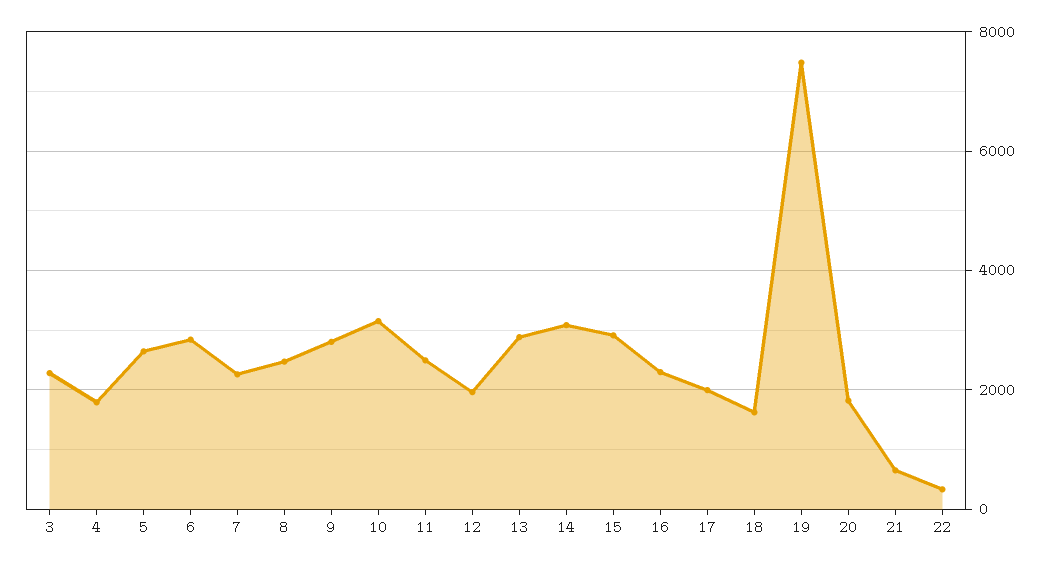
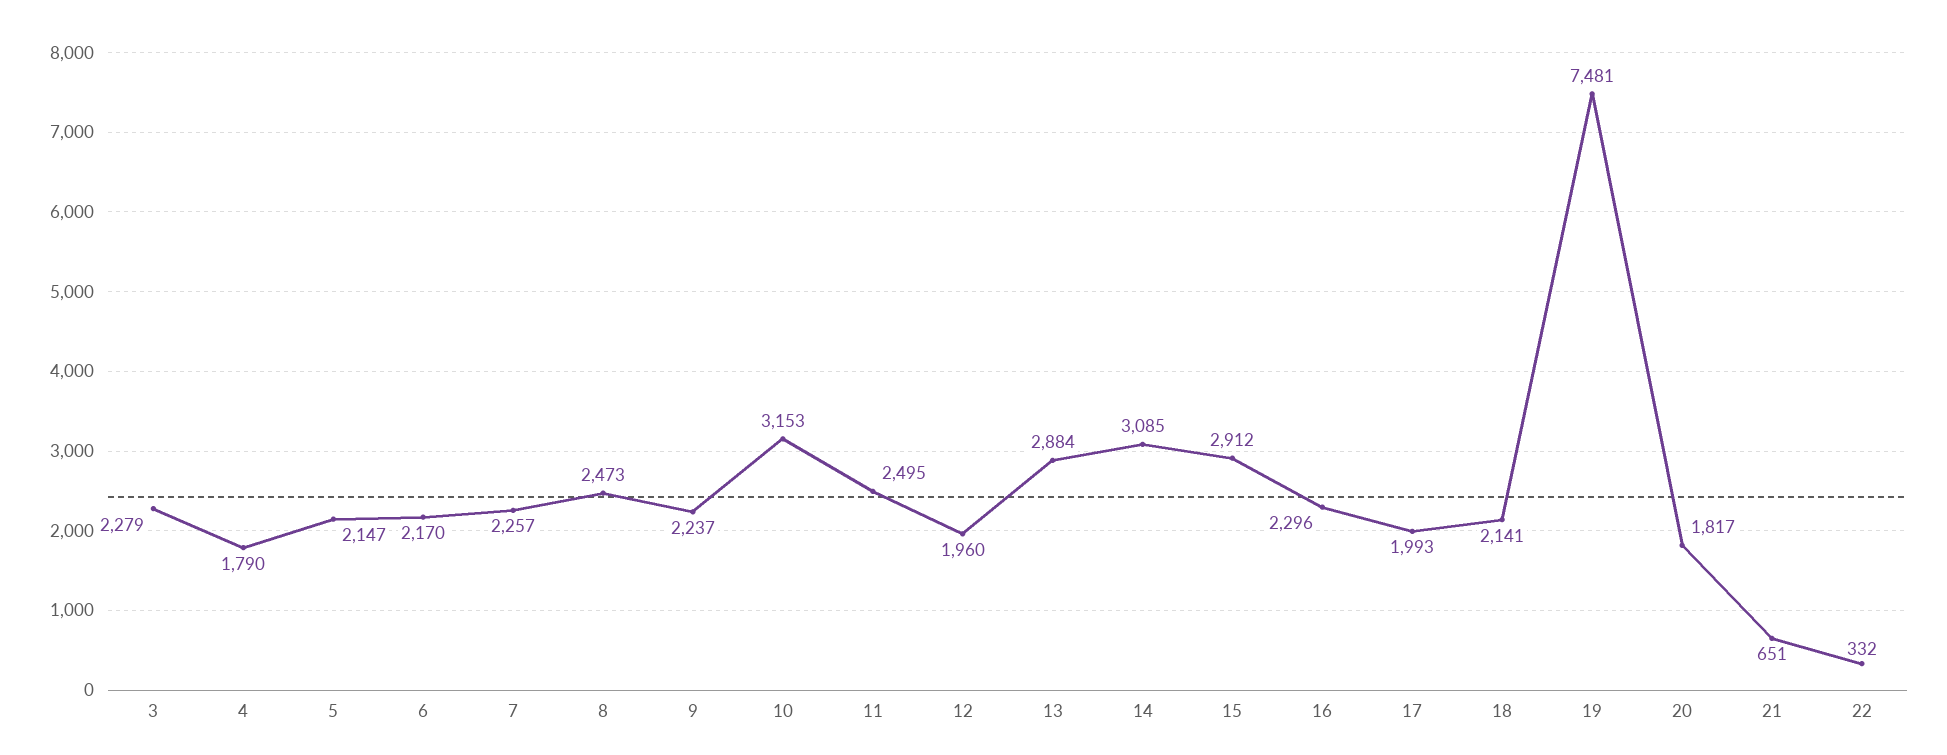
5: 2600 -> 2147
6: 2800 -> 2170
9: 2800 -> 2237
18: 1600 -> 2141

